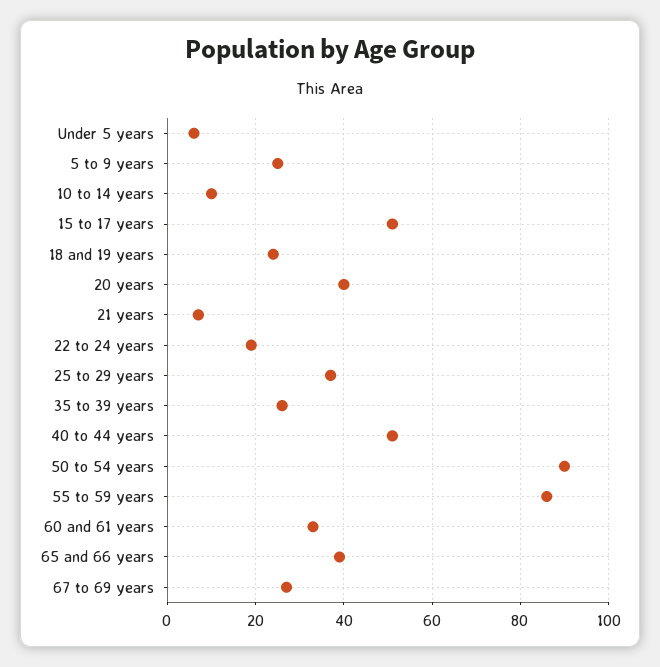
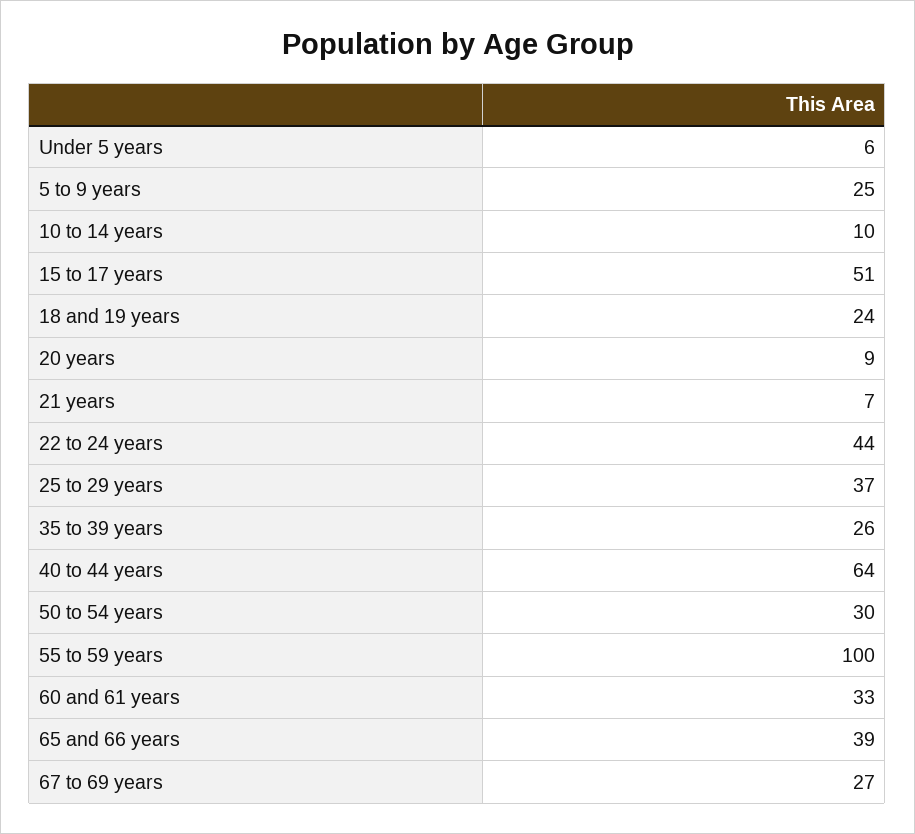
20 years: 40 -> 9
22 to 24 years: 20 -> 44
40 to 44 years: 50 -> 64
50 to 54 years: 90 -> 30
55 to 59 years: 85 -> 100

